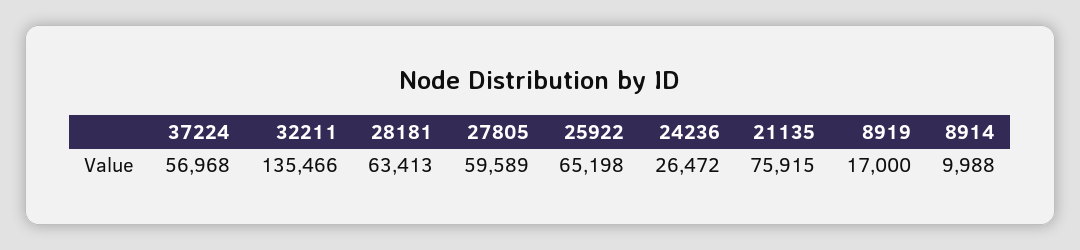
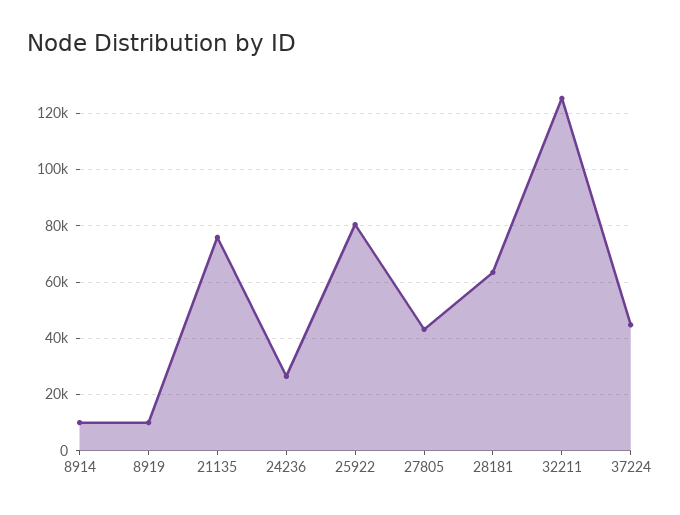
37224: 56968 -> 45000
32211: 135466 -> 125000
27805: 59589 -> 42500
25922: 65198 -> 80000
8919: 17000 -> 10000

